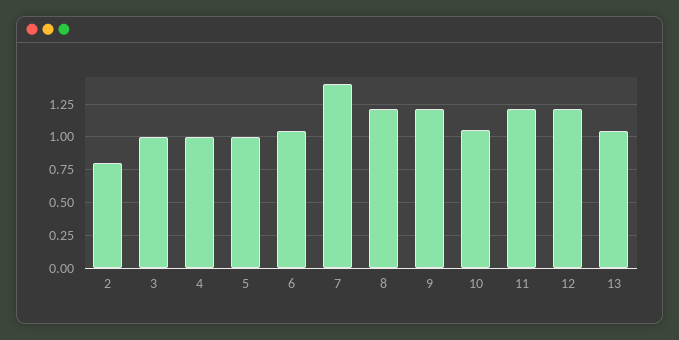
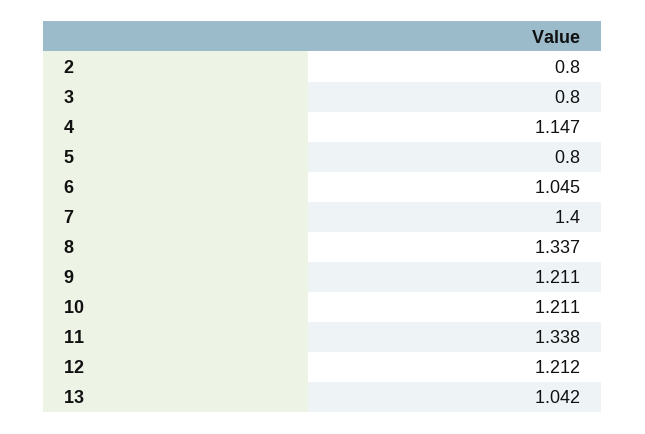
3: 1 -> 0.8
4: 1 -> 1.147
5: 1 -> 0.8
8: 1.2 -> 1.337
10: 1.05 -> 1.211
11: 1.2 -> 1.338

